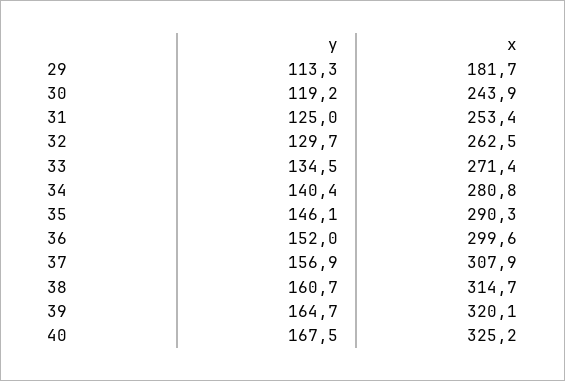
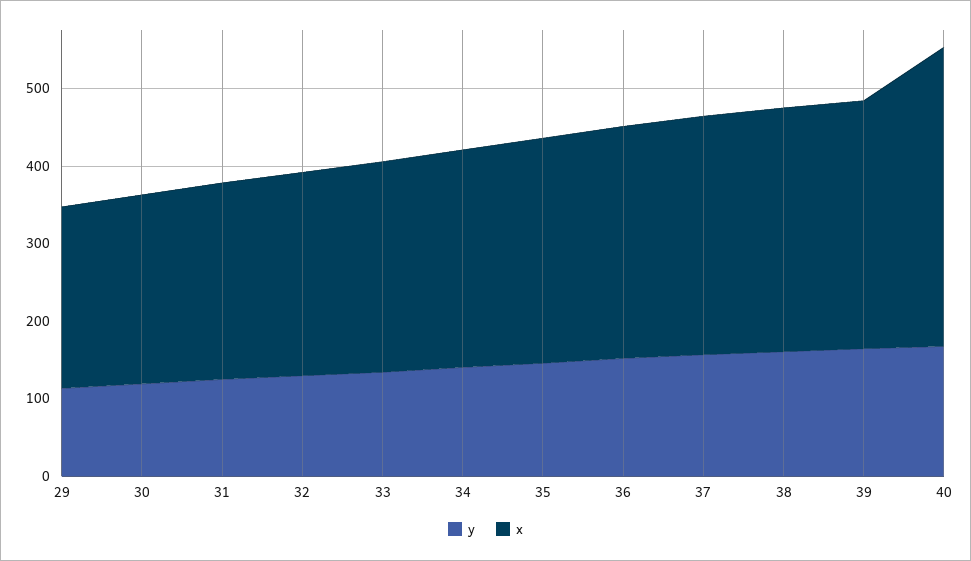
x, 29: 181.7 -> 240
x, 40: 325.2 -> 380

